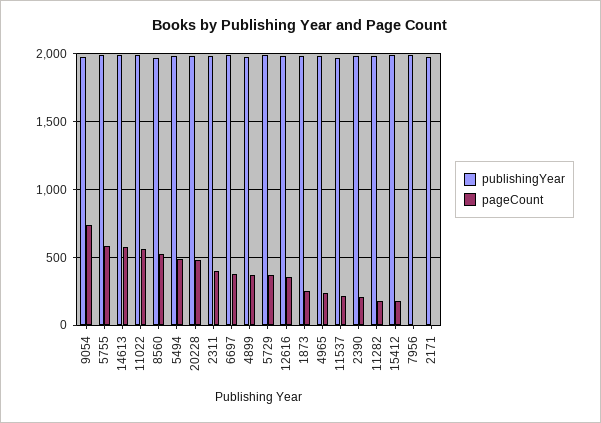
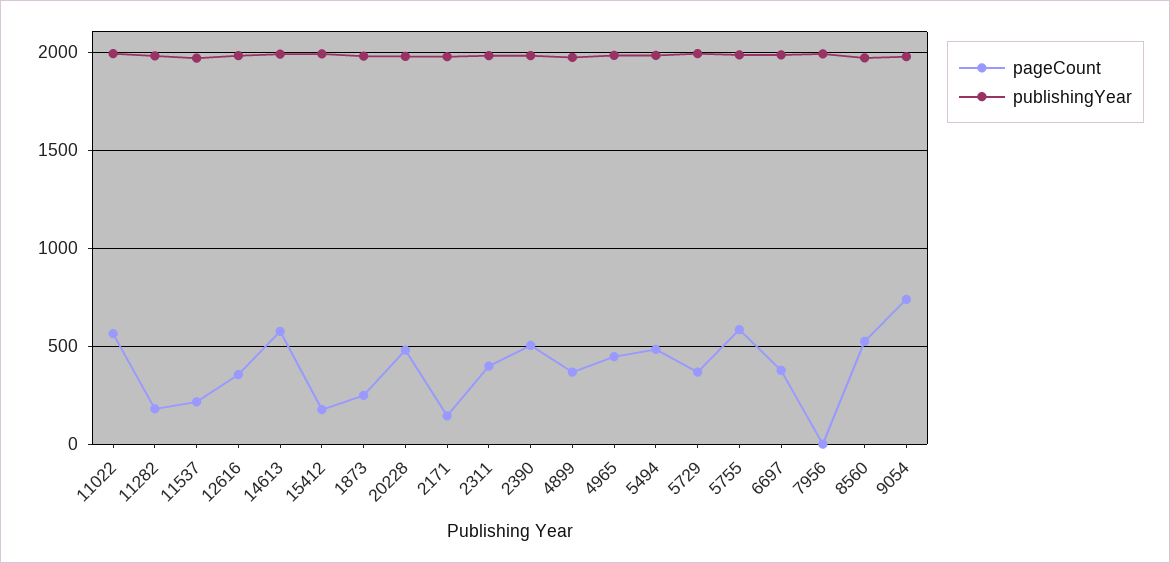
pageCount, 4965: 250 -> 450
pageCount, 2390: 200 -> 500
pageCount, 2171: 0 -> 150

